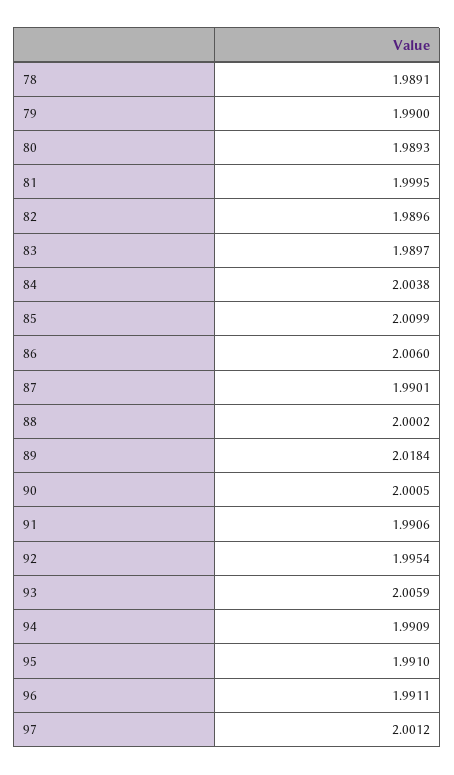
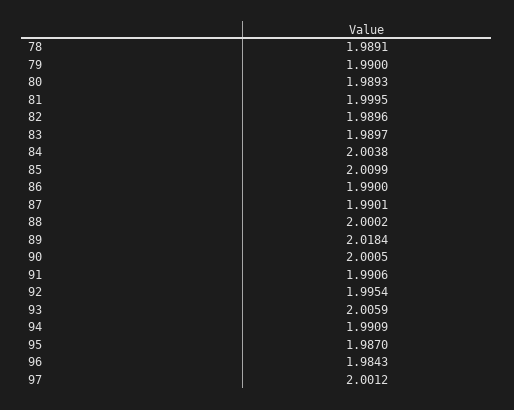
86: 2.006 -> 1.99
95: 1.991 -> 1.987
96: 1.9911 -> 1.9843

